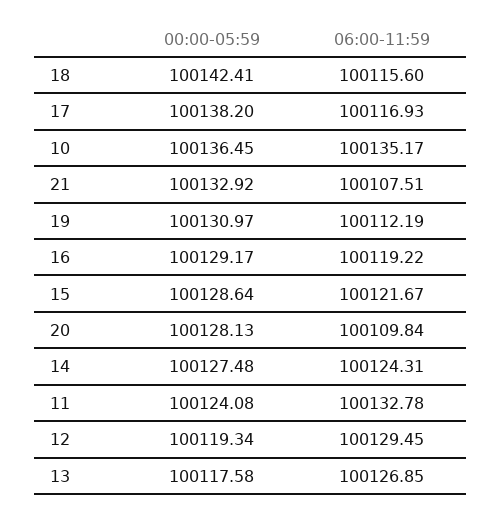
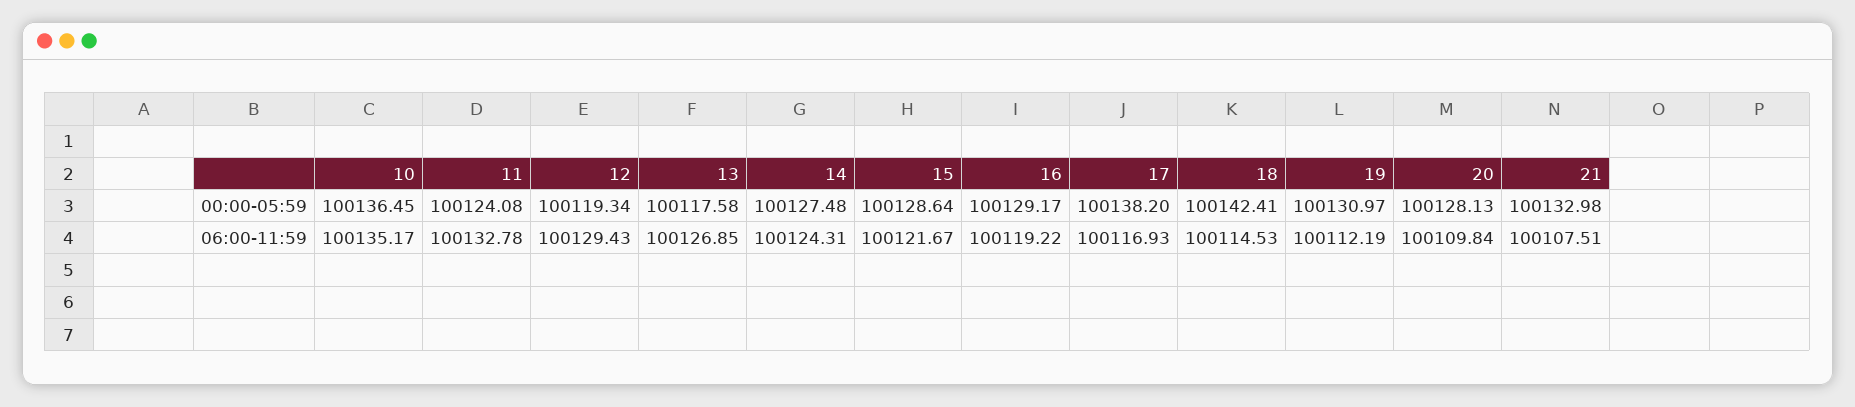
06:00-11:59, 18: 100115.6 -> 100114.53
00:00-05:59, 21: 100132.92 -> 100132.98
06:00-11:59, 12: 100129.45 -> 100129.43

